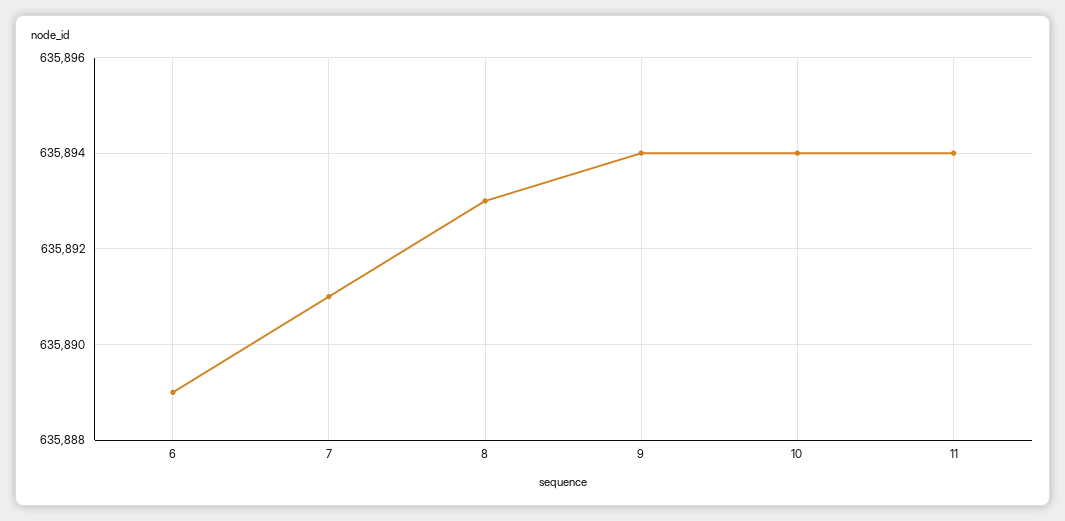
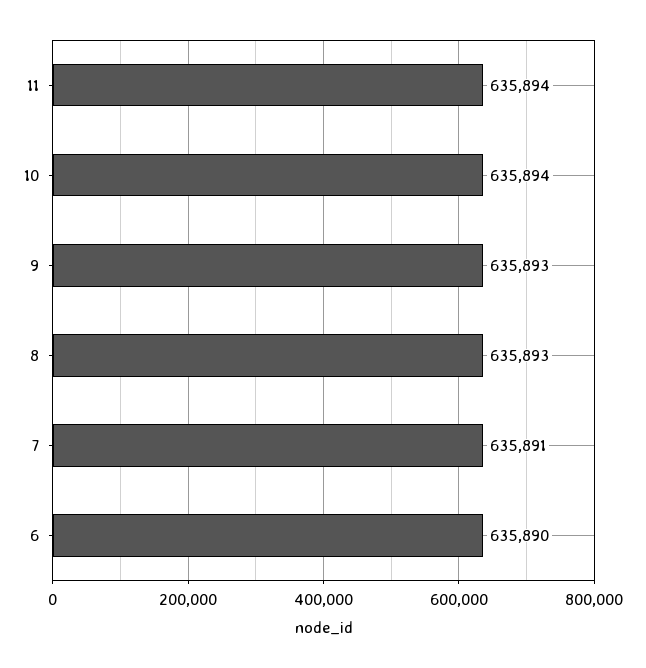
6: 635889 -> 635890
9: 635894 -> 635893

